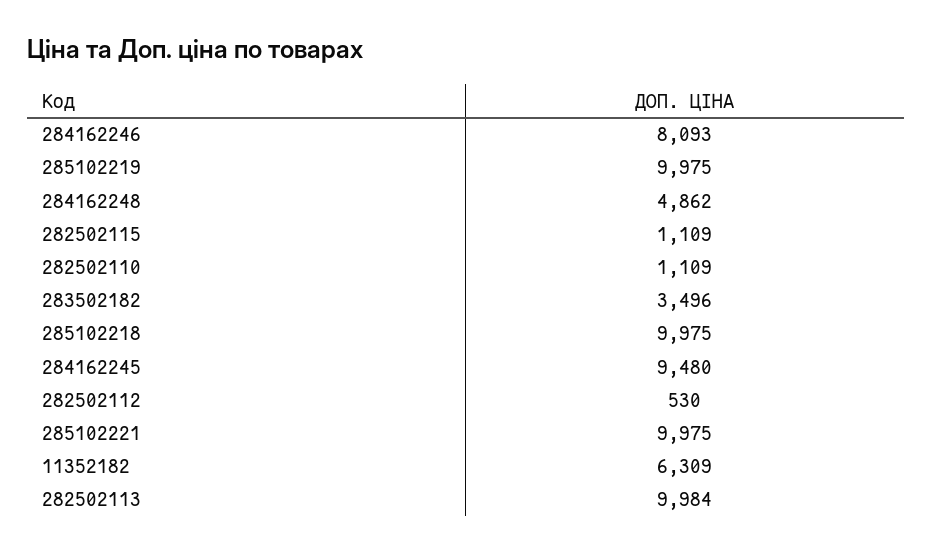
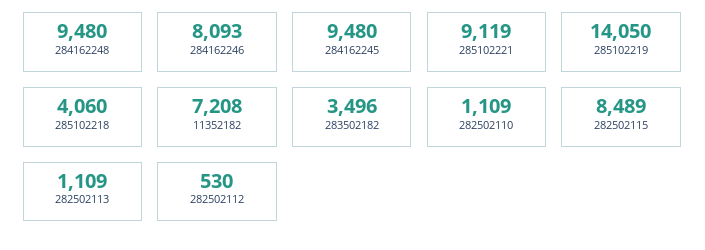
285102219: 9975 -> 14050
284162248: 4862 -> 9480
282502115: 1109 -> 8489
285102218: 9975 -> 4060
285102221: 9975 -> 9119
11352182: 6309 -> 7208
282502113: 9984 -> 1109

